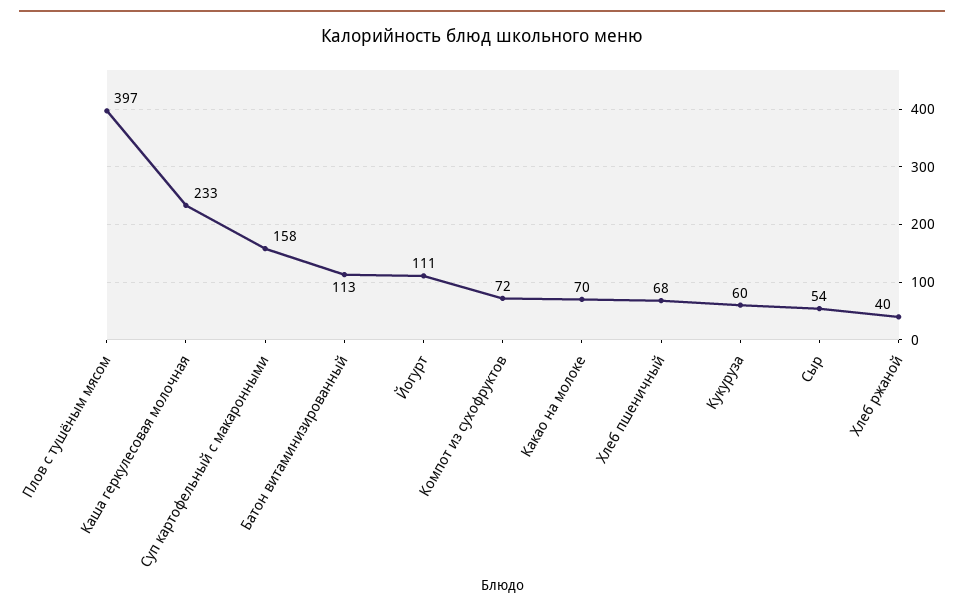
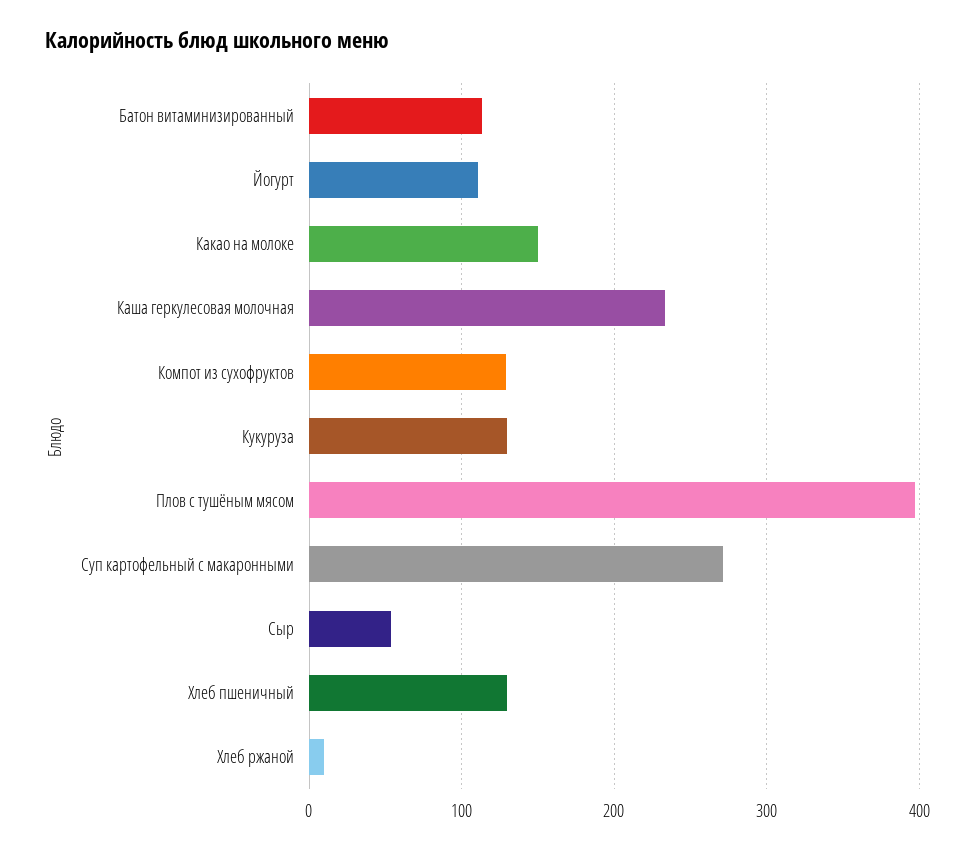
Суп картофельный с макаронными: 158 -> 270
Компот из сухофруктов: 72 -> 130
Какао на молоке: 70 -> 150
Хлеб пшеничный: 68 -> 130
Кукуруза: 60 -> 130
Хлеб ржаной: 40 -> 10

